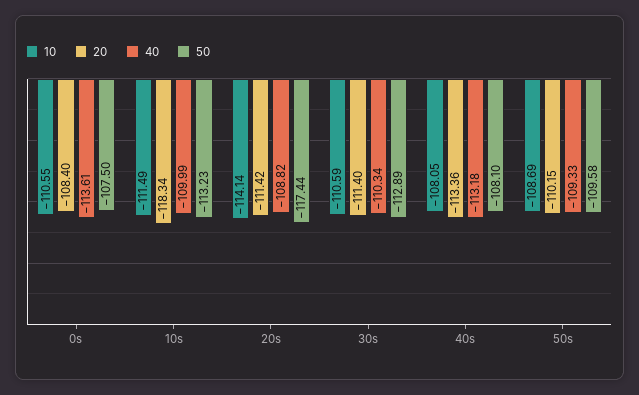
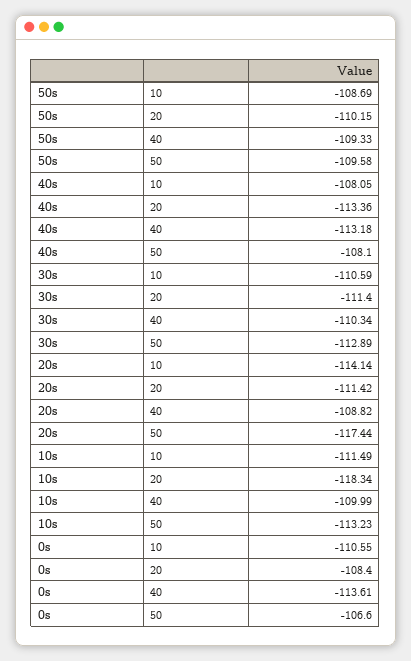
50, 0s: -107.5 -> -106.6

